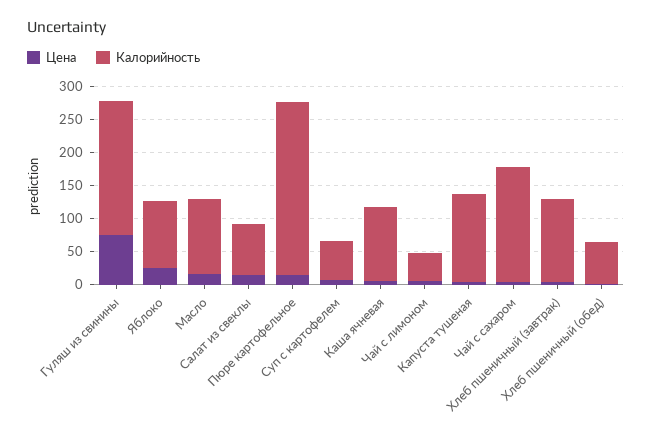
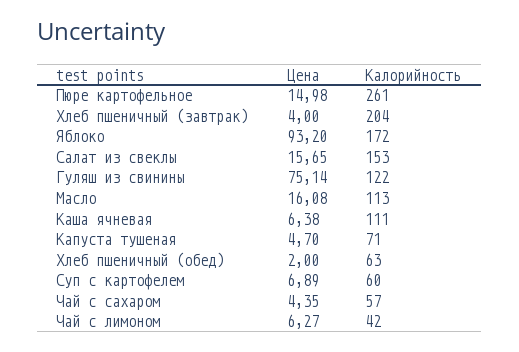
Калорийность, Гуляш из свинины: 200 -> 122
Цена, Яблоко: 25 -> 93.2
Калорийность, Яблоко: 100 -> 172
Калорийность, Салат из свеклы: 75 -> 153
Калорийность, Капуста тушеная: 125 -> 71
Калорийность, Чай с сахаром: 175 -> 57
Калорийность, Хлеб пшеничный (завтрак): 125 -> 204

